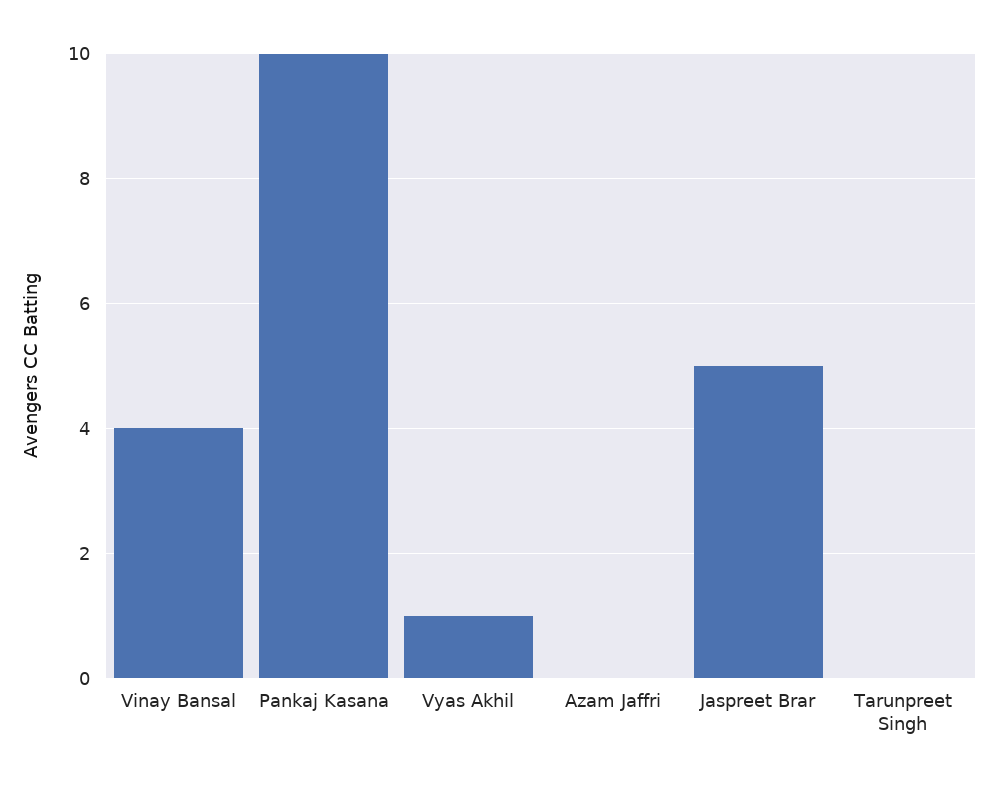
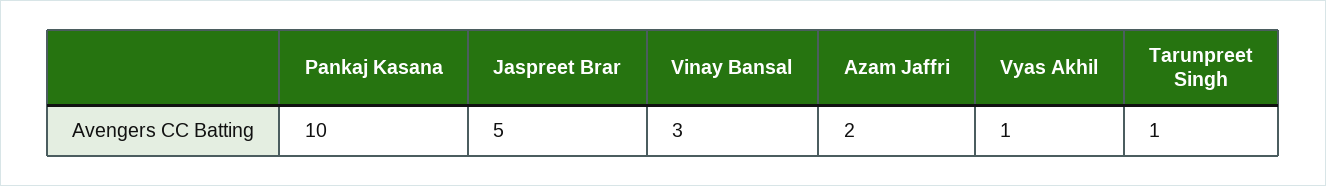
Vinay Bansal: 4 -> 3
Azam Jaffri: 0 -> 2
Tarunpreet Singh: 0 -> 1

